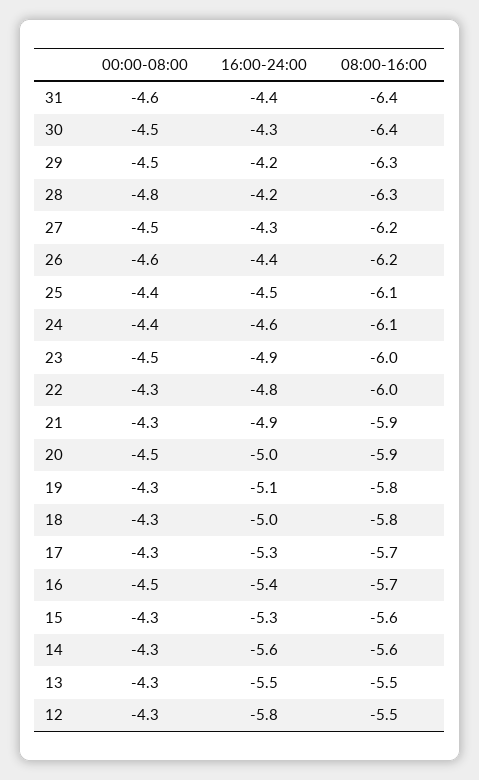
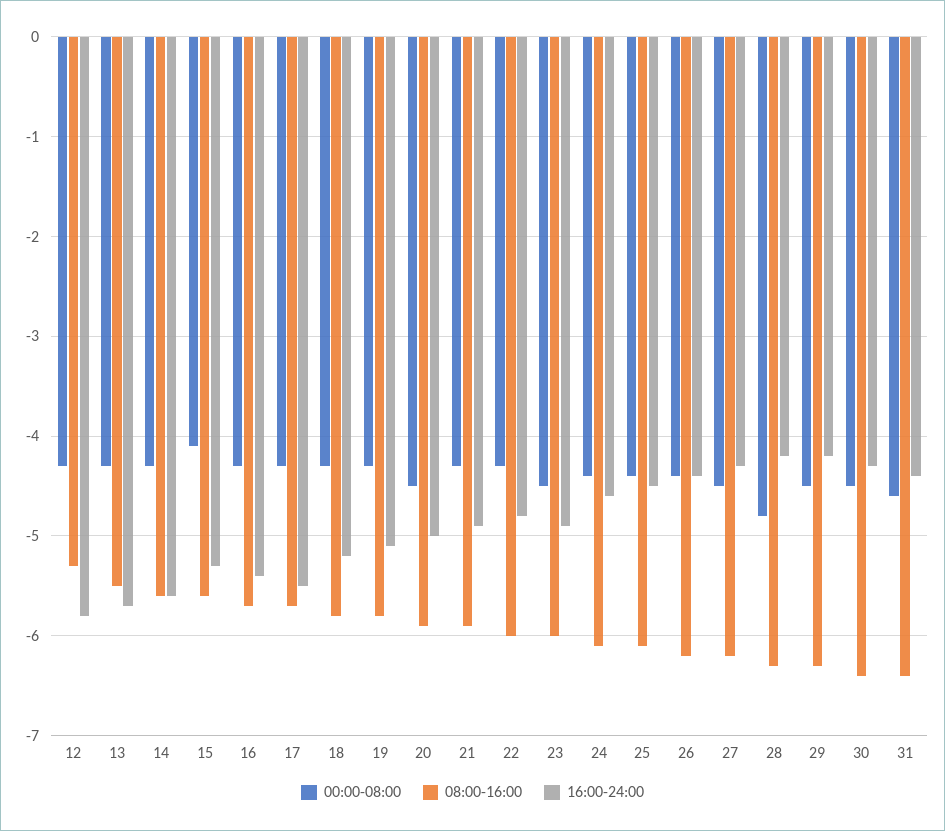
00:00-08:00, 26: -4.6 -> -4.4
16:00-24:00, 18: -5 -> -5.2
16:00-24:00, 17: -5.3 -> -5.5
00:00-08:00, 16: -4.5 -> -4.3
00:00-08:00, 15: -4.3 -> -4.1
16:00-24:00, 13: -5.5 -> -5.7
08:00-16:00, 12: -5.5 -> -5.3

